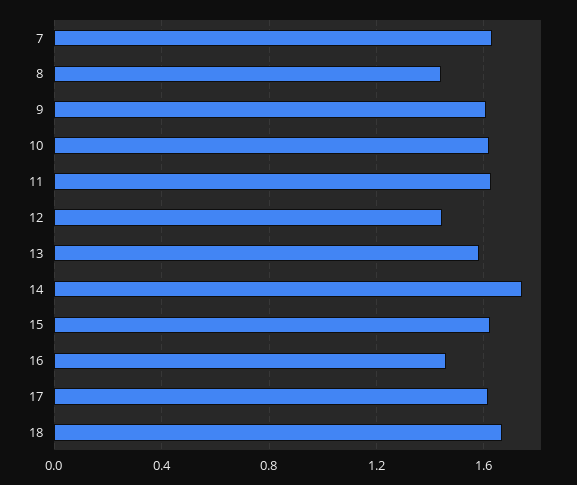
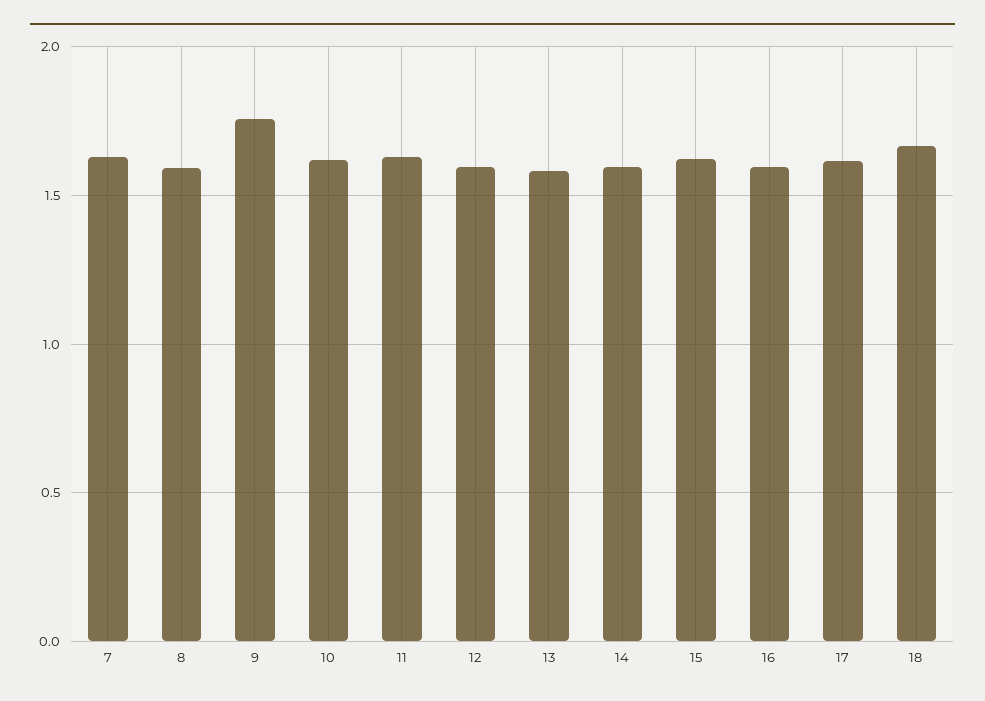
8: 1.45 -> 1.6
9: 1.6 -> 1.75
12: 1.45 -> 1.6
14: 1.75 -> 1.6
16: 1.45 -> 1.6

